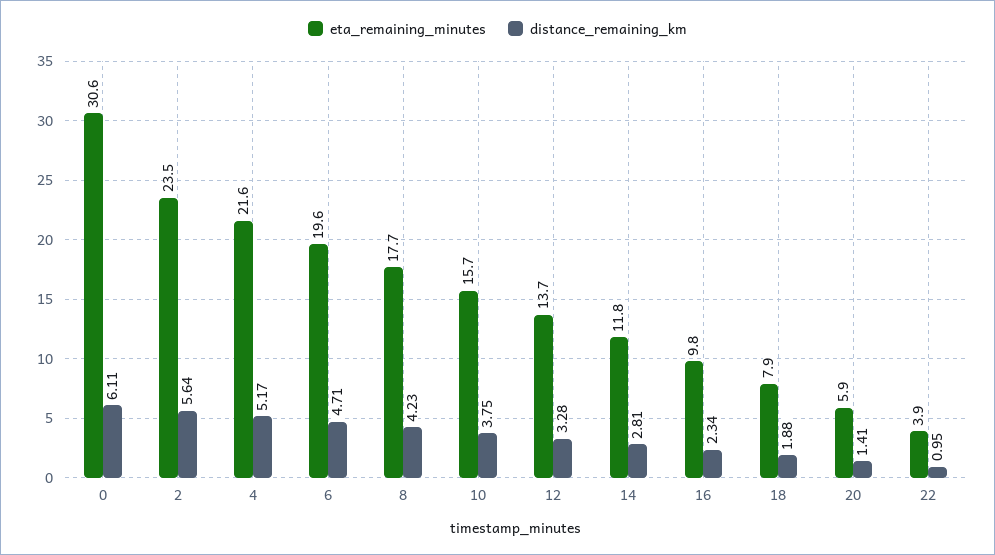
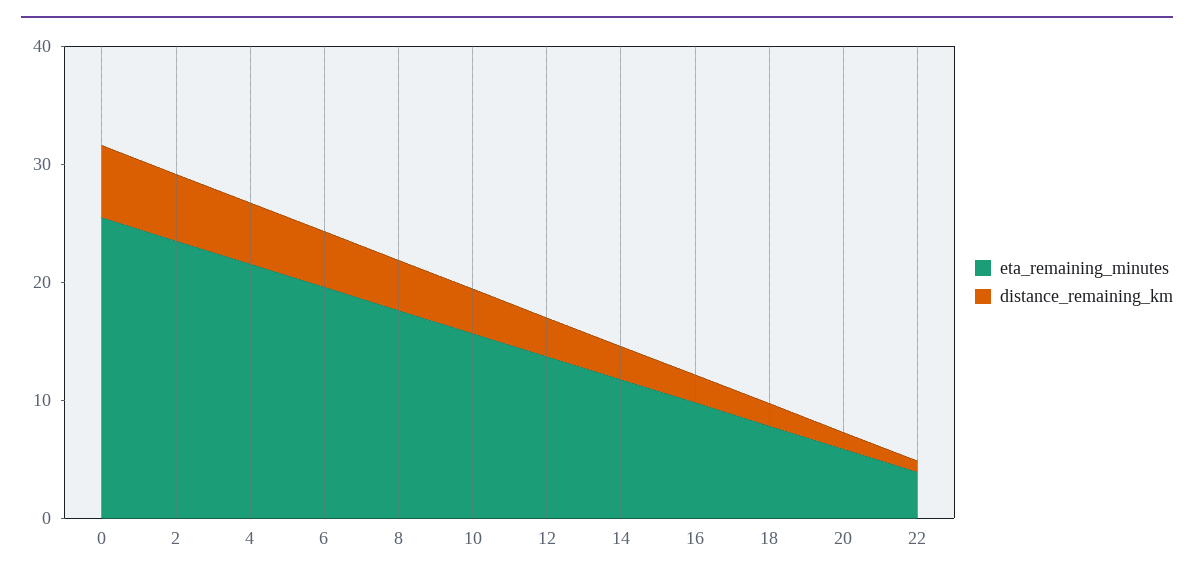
eta_remaining_minutes, 0: 30.6 -> 26

